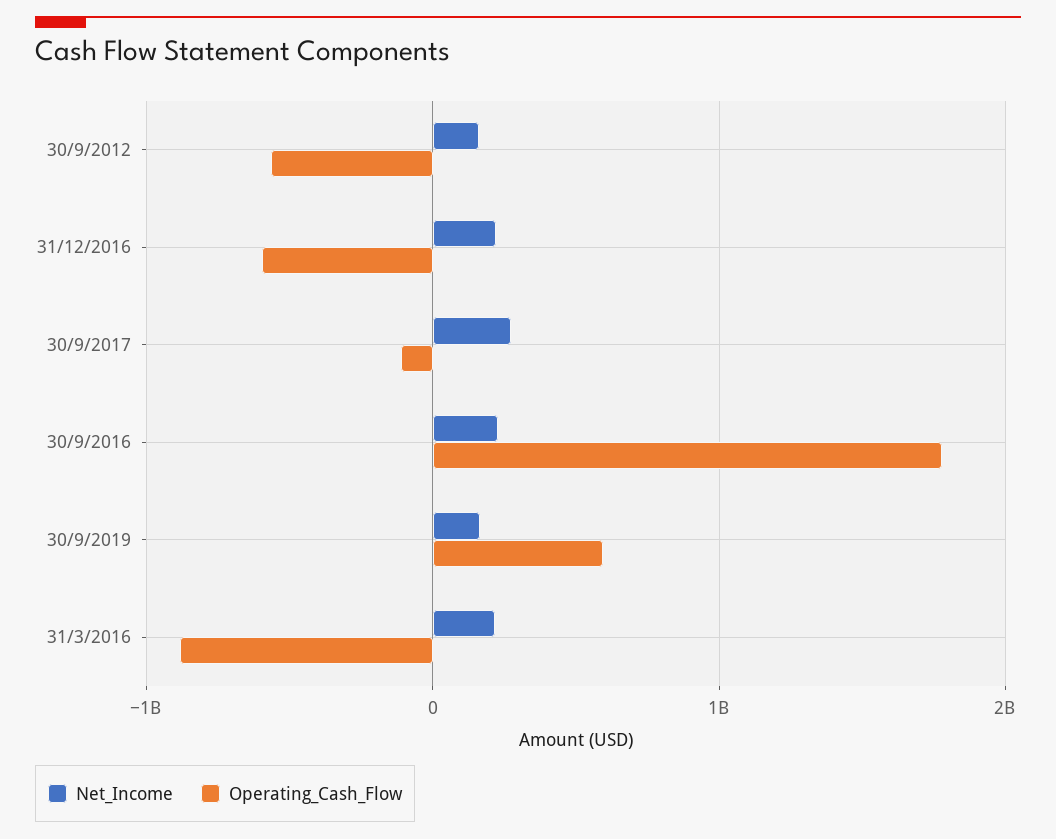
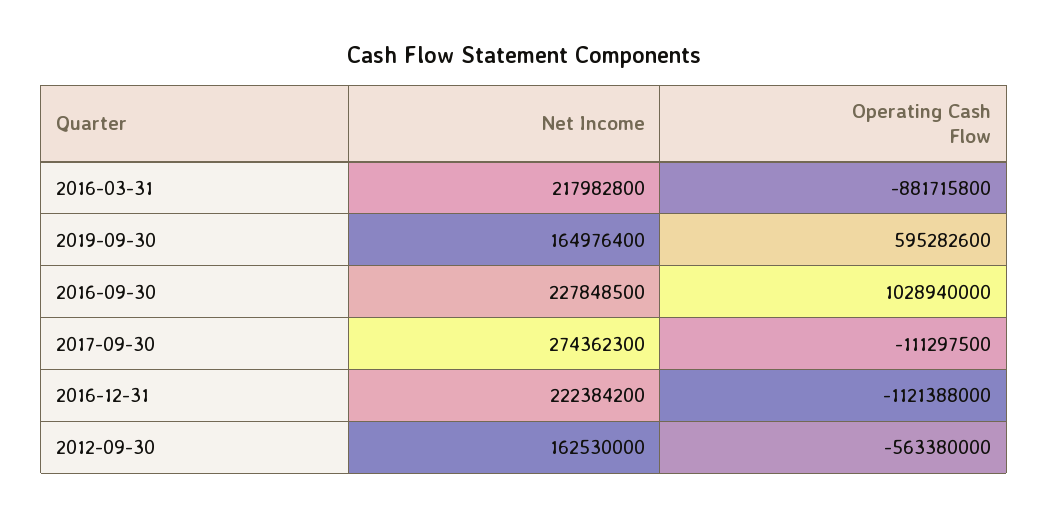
Operating_Cash_Flow, 31/12/2016: -600000000 -> -1121388000
Operating_Cash_Flow, 30/9/2016: 1800000000 -> 1028940000

